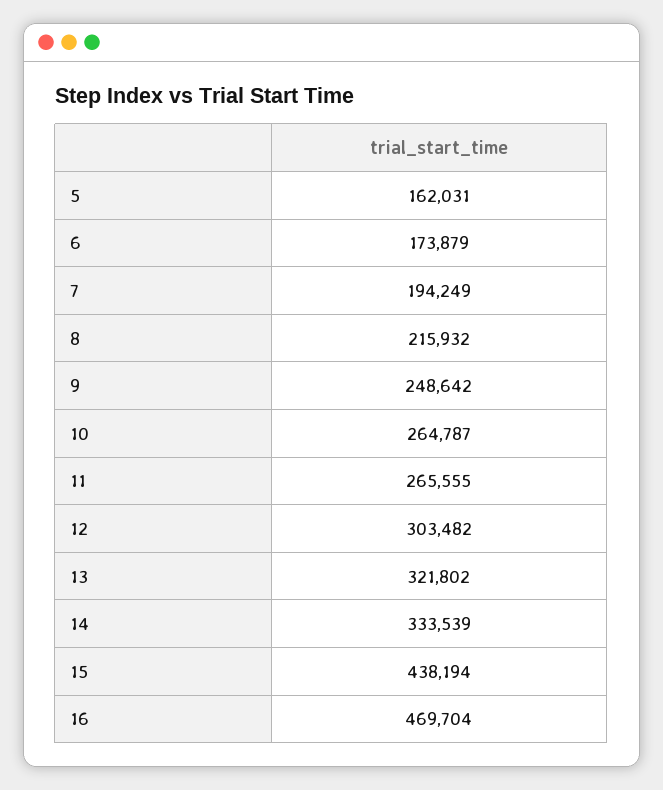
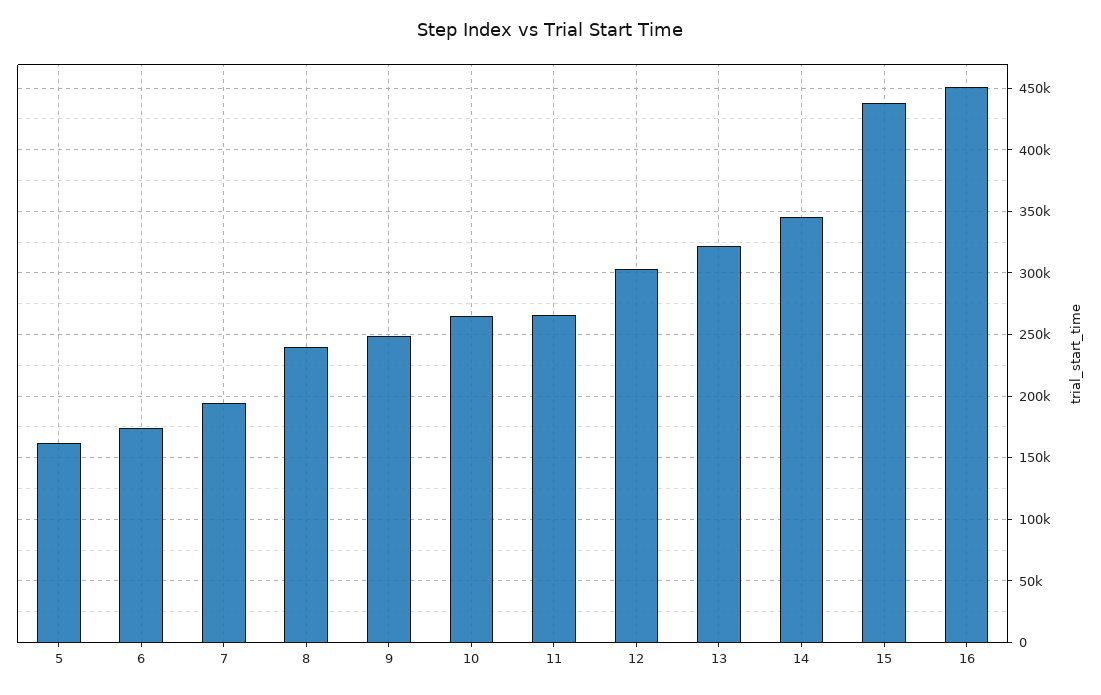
8: 215932 -> 240000
14: 333539 -> 345000
16: 469704 -> 450000

